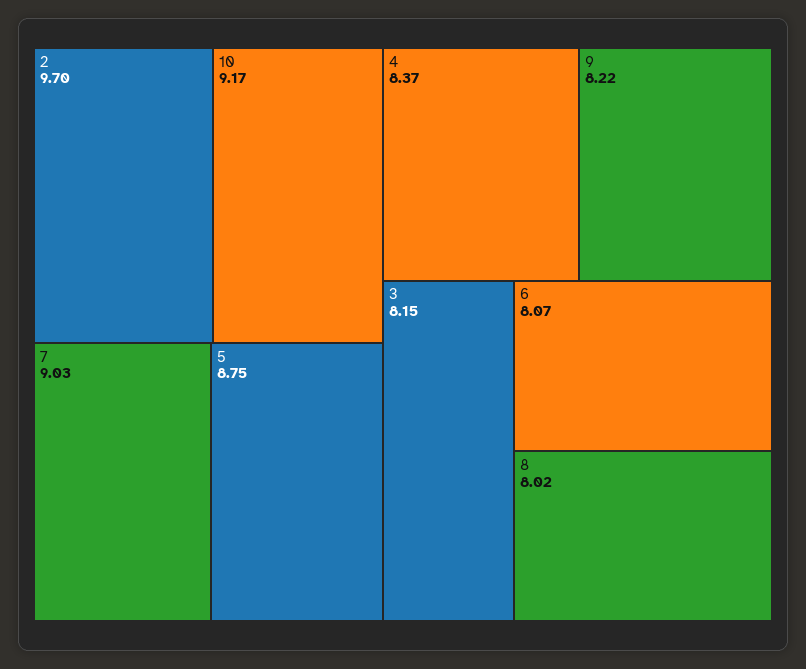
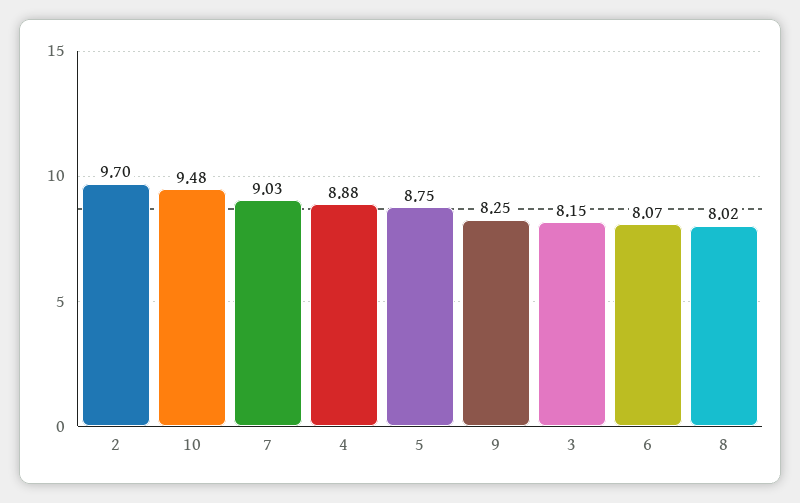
10: 9.17 -> 9.48
4: 8.37 -> 8.88
9: 8.22 -> 8.25

